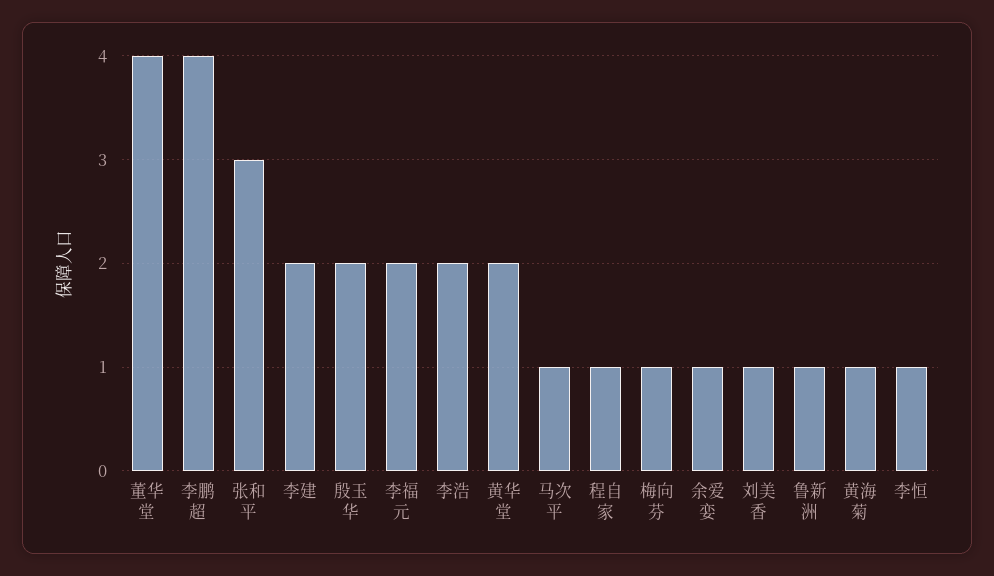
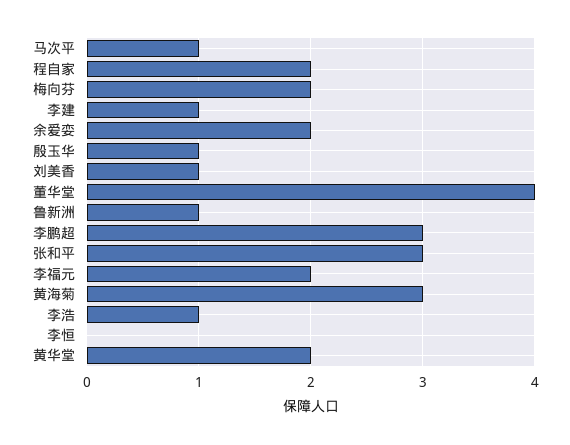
李鹏超: 4 -> 3
李建: 2 -> 1
殷玉华: 2 -> 1
李浩: 2 -> 1
程自家: 1 -> 2
梅向芬: 1 -> 2
余爱娈: 1 -> 2
黄海菊: 1 -> 3
李恒: 1 -> 0

